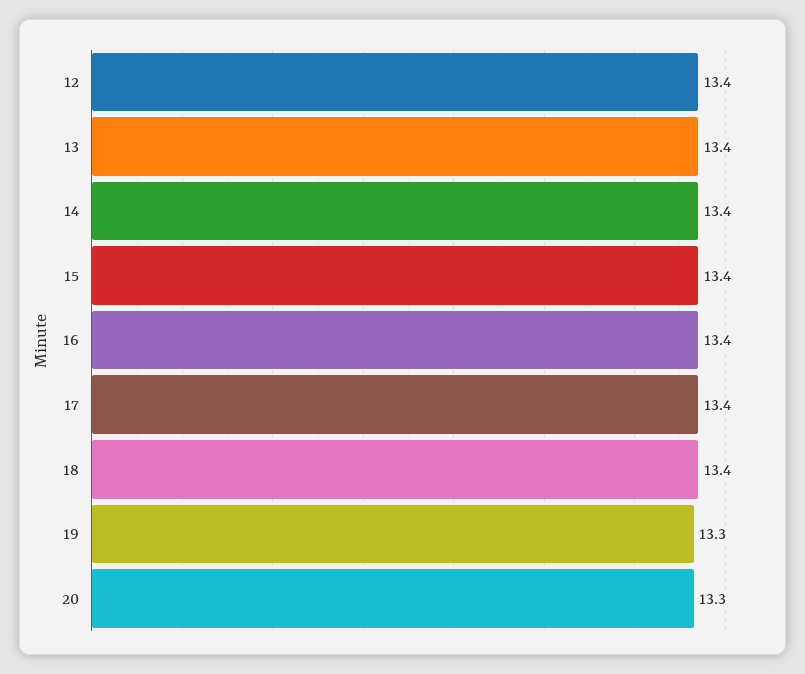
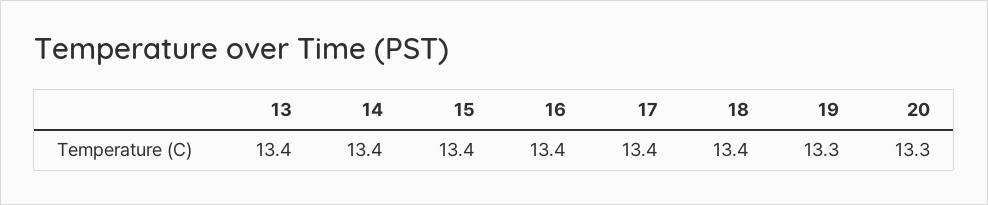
12: 13.4 -> none

